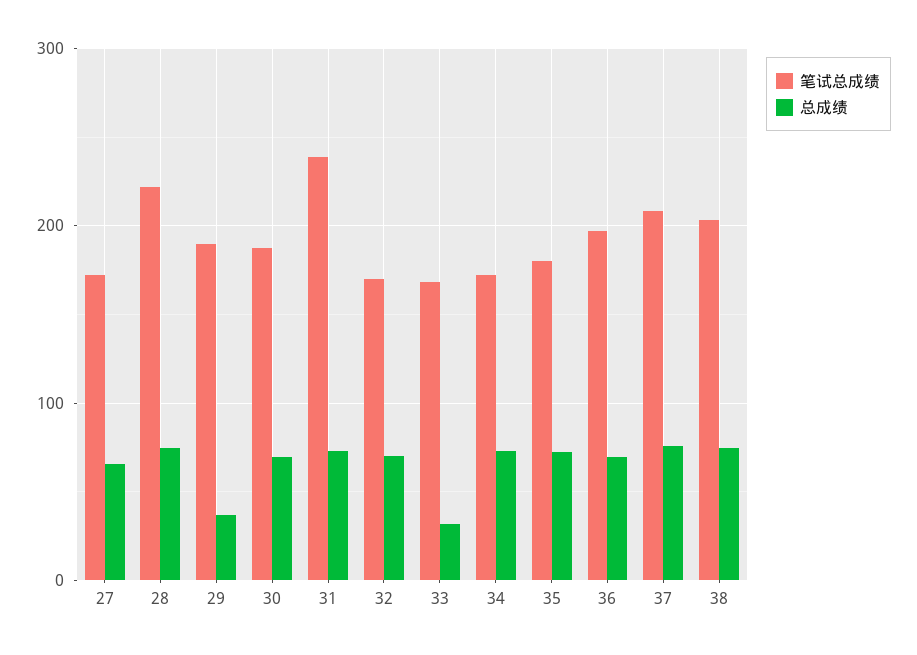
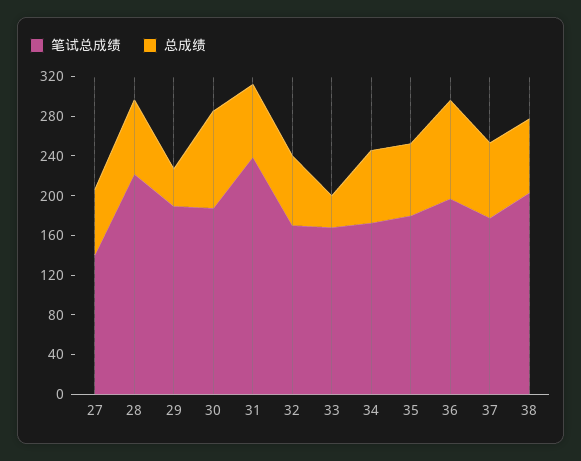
笔试总成绩, 27: 170 -> 140
总成绩, 30: 70 -> 100
总成绩, 36: 70 -> 100
笔试总成绩, 37: 210 -> 180

